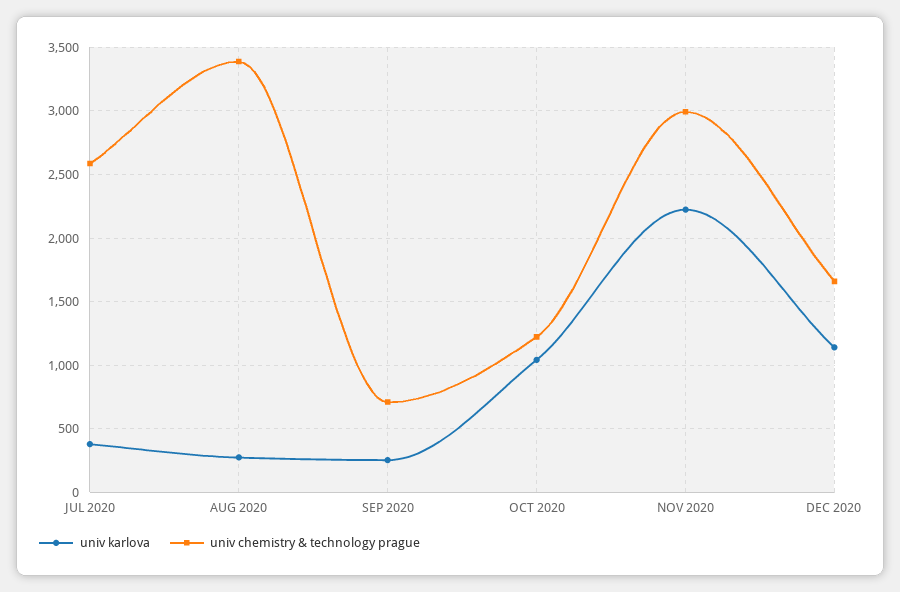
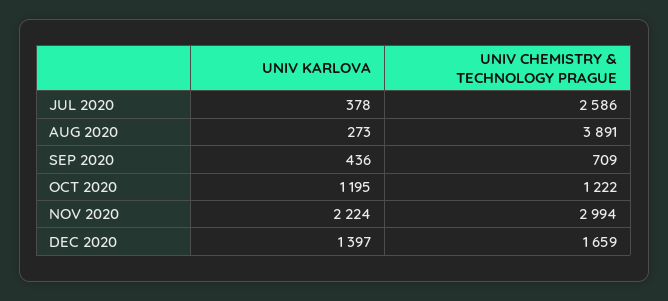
univ chemistry & technology prague, AUG 2020: 3400 -> 3891
univ karlova, SEP 2020: 250 -> 436
univ karlova, OCT 2020: 1050 -> 1195
univ karlova, DEC 2020: 1150 -> 1397

